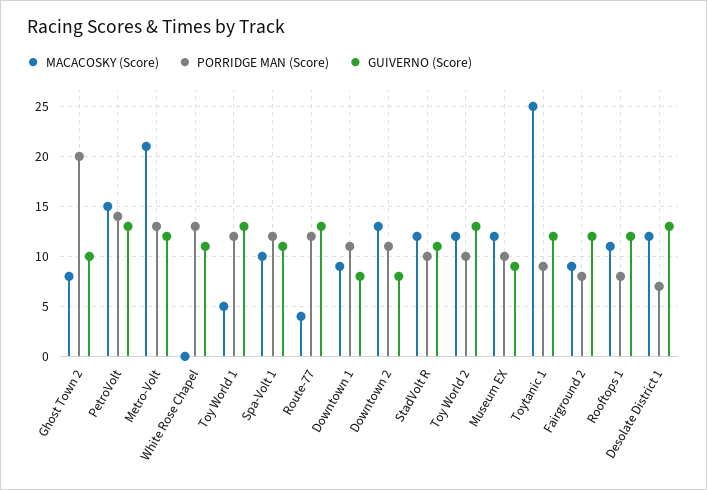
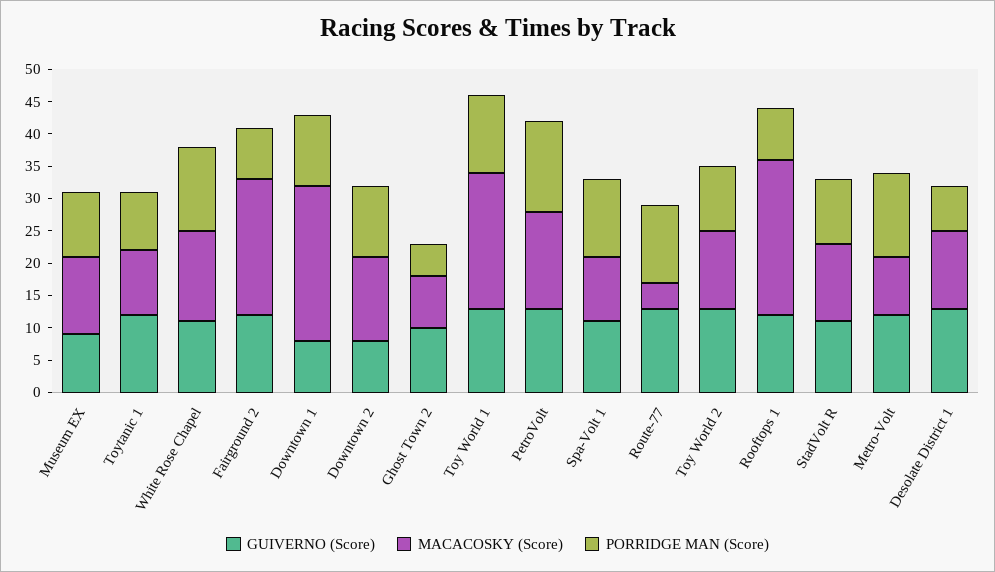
PORRIDGE MAN (Score), Ghost Town 2: 20 -> 5
MACACOSKY (Score), Metro-Volt: 21 -> 10
MACACOSKY (Score), White Rose Chapel: 0 -> 15
MACACOSKY (Score), Toy World 1: 5 -> 20
MACACOSKY (Score), Downtown 1: 9 -> 25
MACACOSKY (Score), Toytanic 1: 25 -> 10
MACACOSKY (Score), Fairground 2: 9 -> 20
MACACOSKY (Score), Rooftops 1: 11 -> 25

